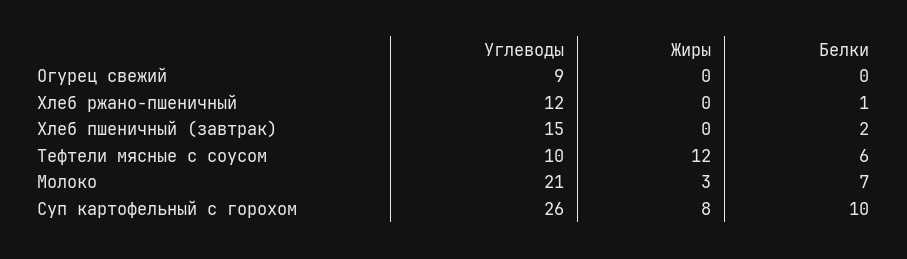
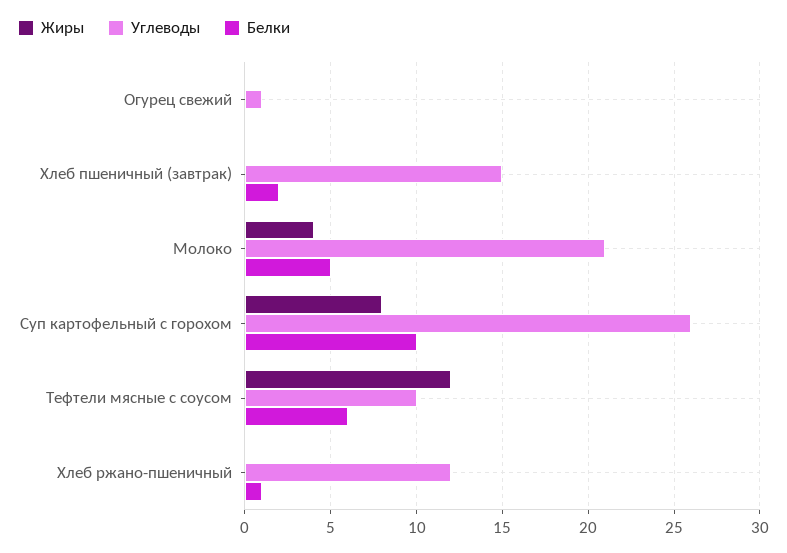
Углеводы, Огурец свежий: 9 -> 1
Жиры, Молоко: 3 -> 4
Белки, Молоко: 7 -> 5

